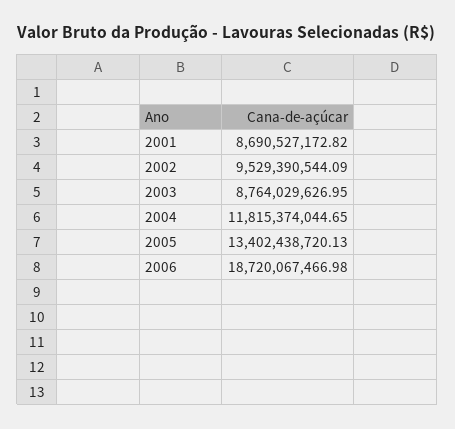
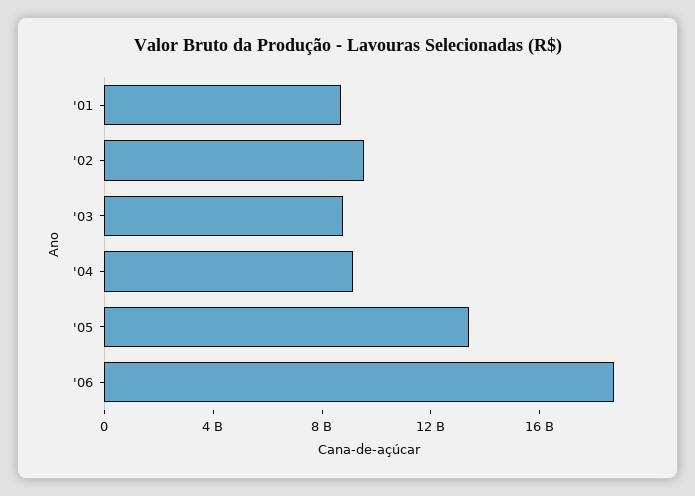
2004: 11815374044.65 -> 9000000000

